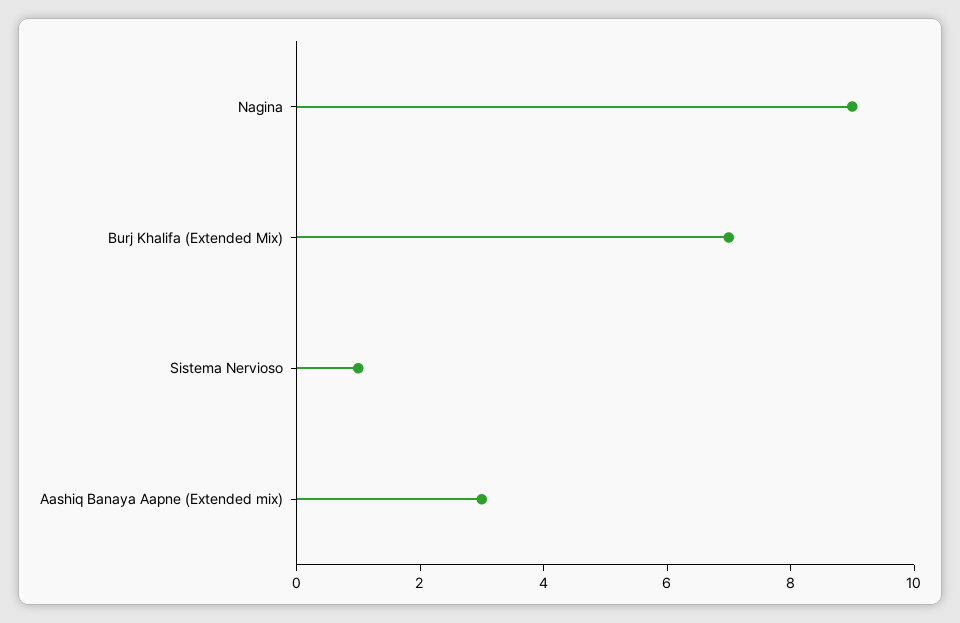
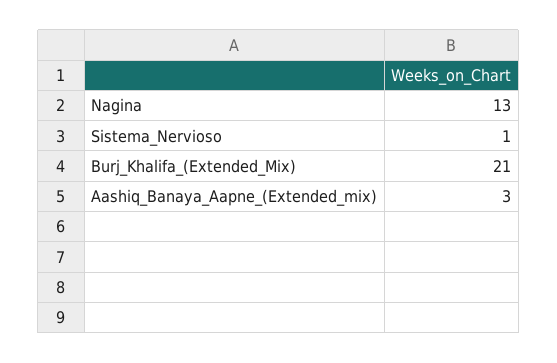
Nagina: 9 -> 13
Burj Khalifa (Extended Mix): 7 -> 21

